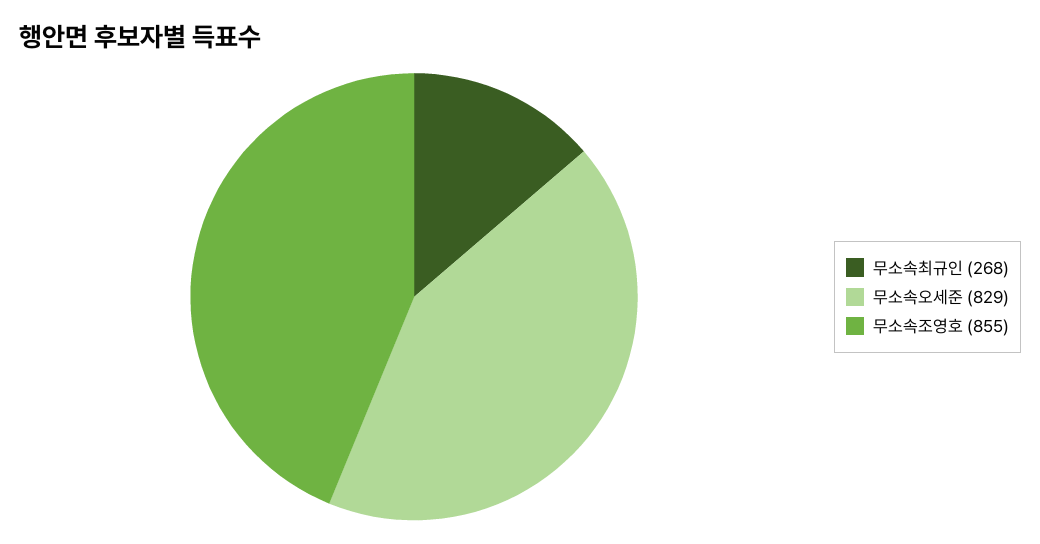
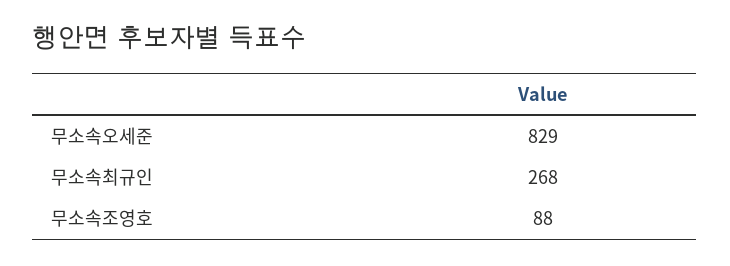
무소속조영호: 855 -> 88

